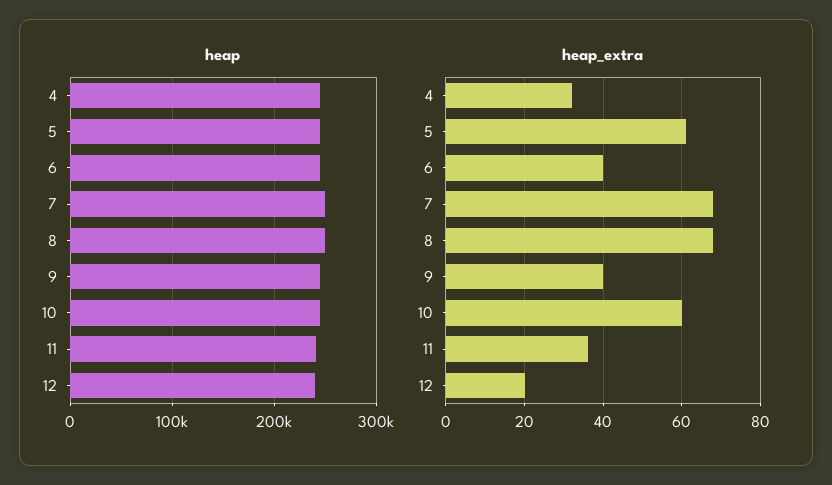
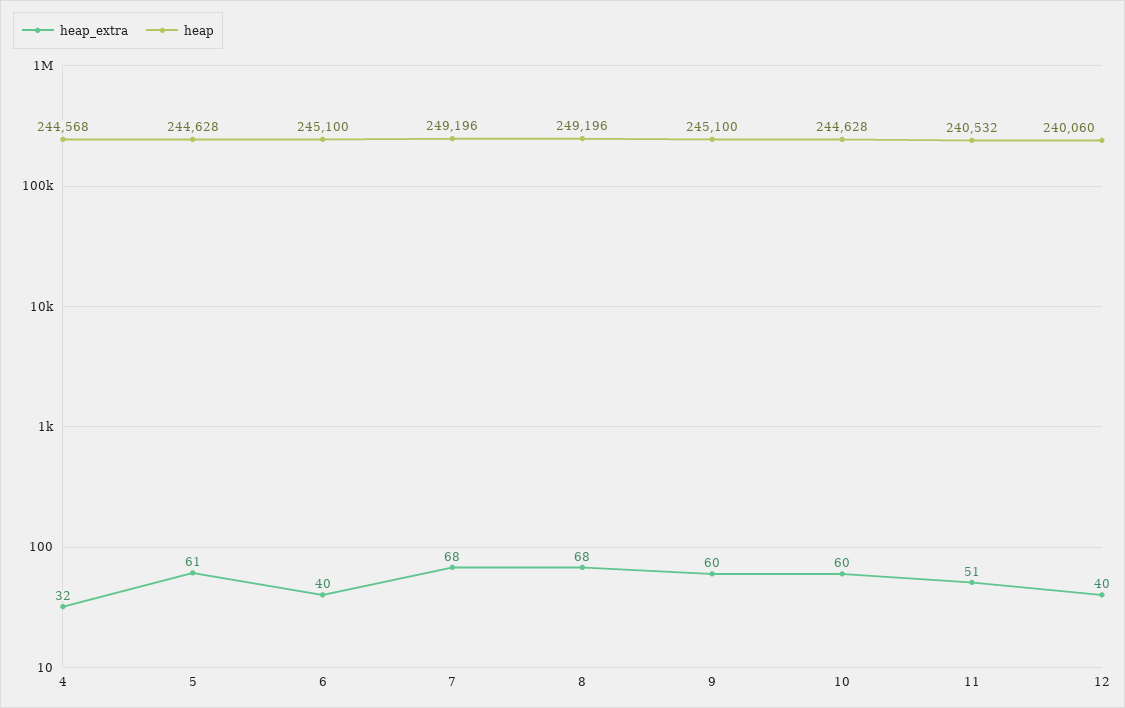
heap_extra, 9: 40 -> 60
heap_extra, 11: 35 -> 51
heap_extra, 12: 20 -> 40

